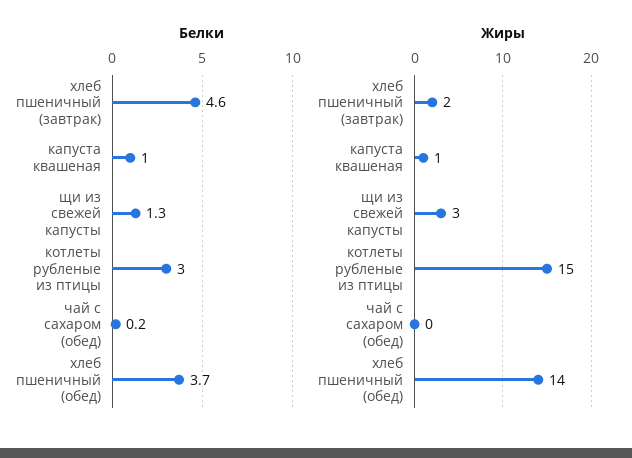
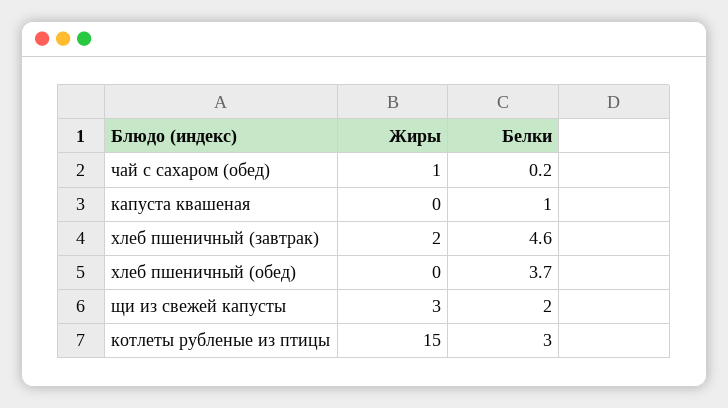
Белки, щи из свежей капусты: 1.3 -> 2
Жиры, капуста квашеная: 1 -> 0
Жиры, чай с сахаром (обед): 0 -> 1
Жиры, хлеб пшеничный (обед): 14 -> 0

